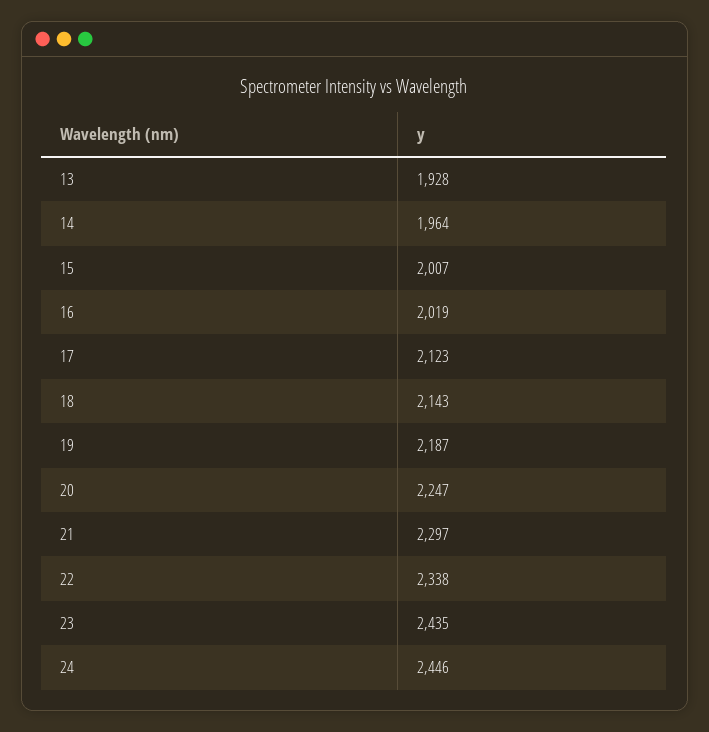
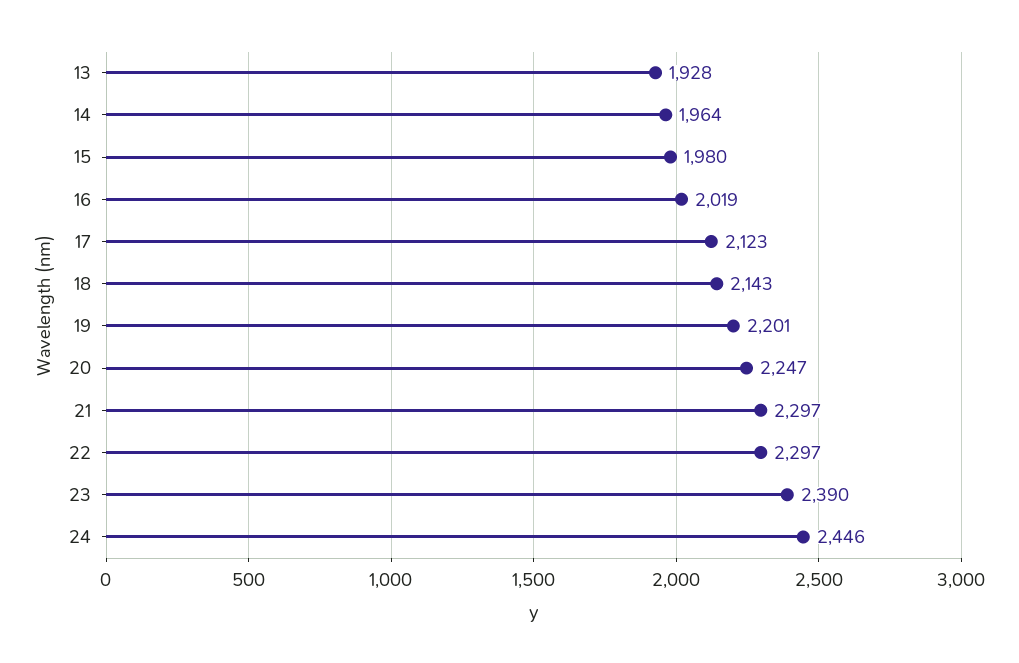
15: 2007 -> 1980
19: 2187 -> 2201
22: 2338 -> 2297
23: 2435 -> 2390

